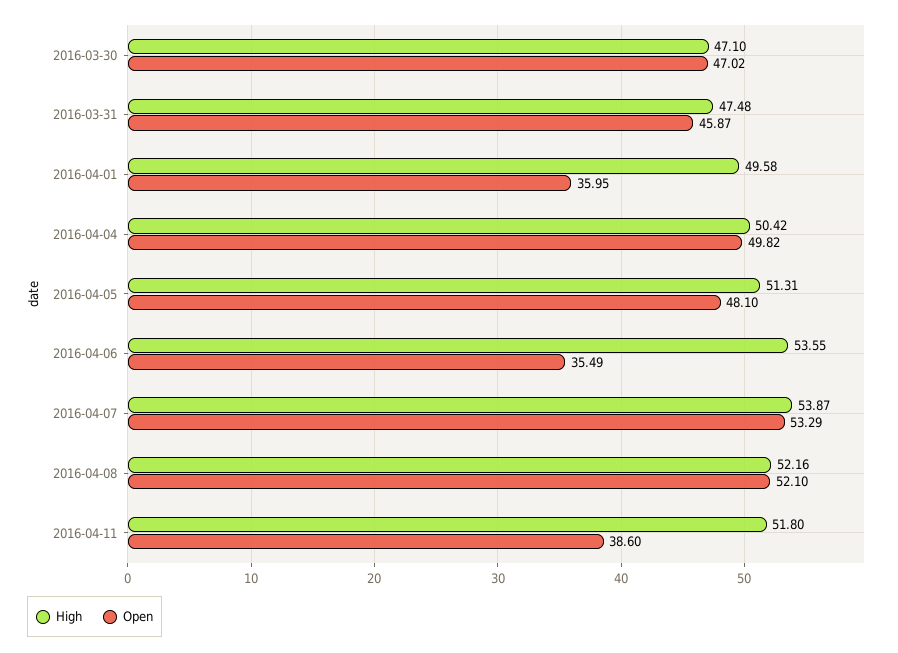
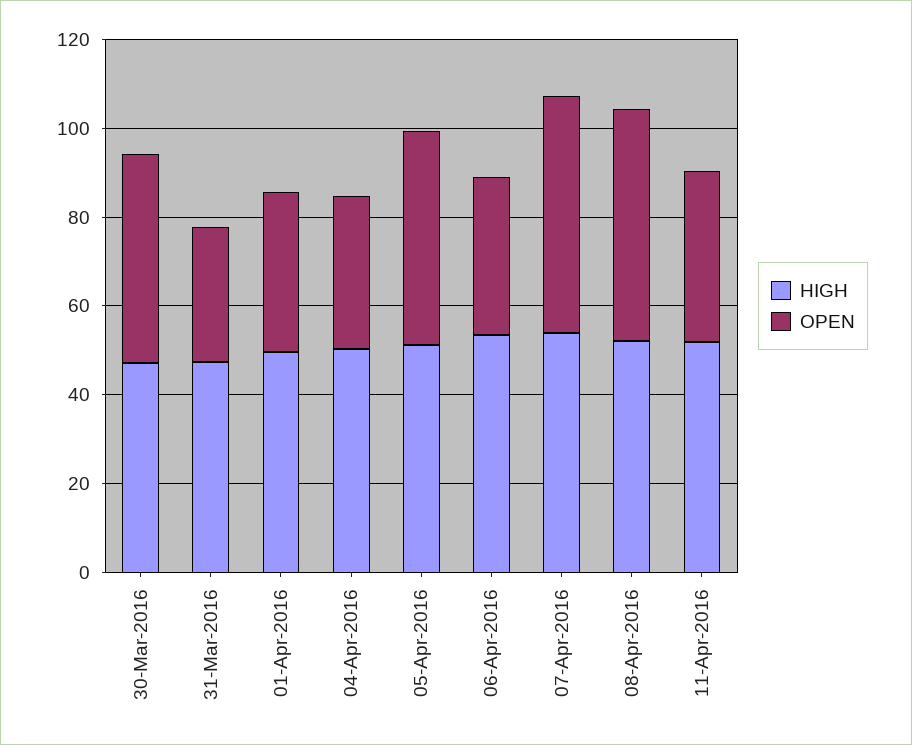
Open, 2016-03-31: 45.87 -> 30
Open, 2016-04-04: 49.82 -> 35

